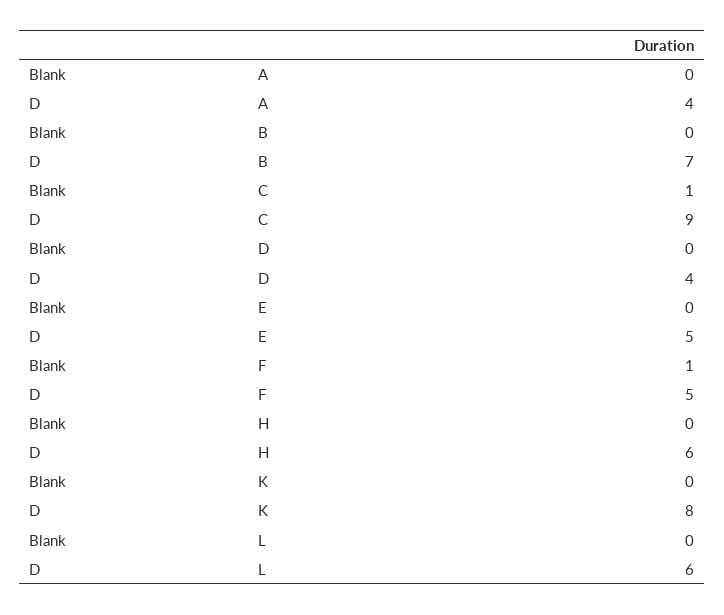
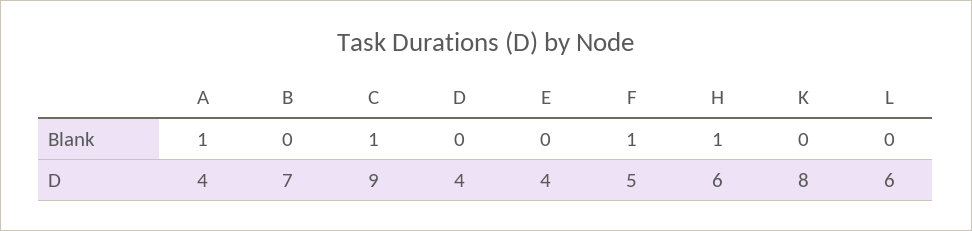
Blank, A: 0 -> 1
D, E: 5 -> 4
Blank, H: 0 -> 1

